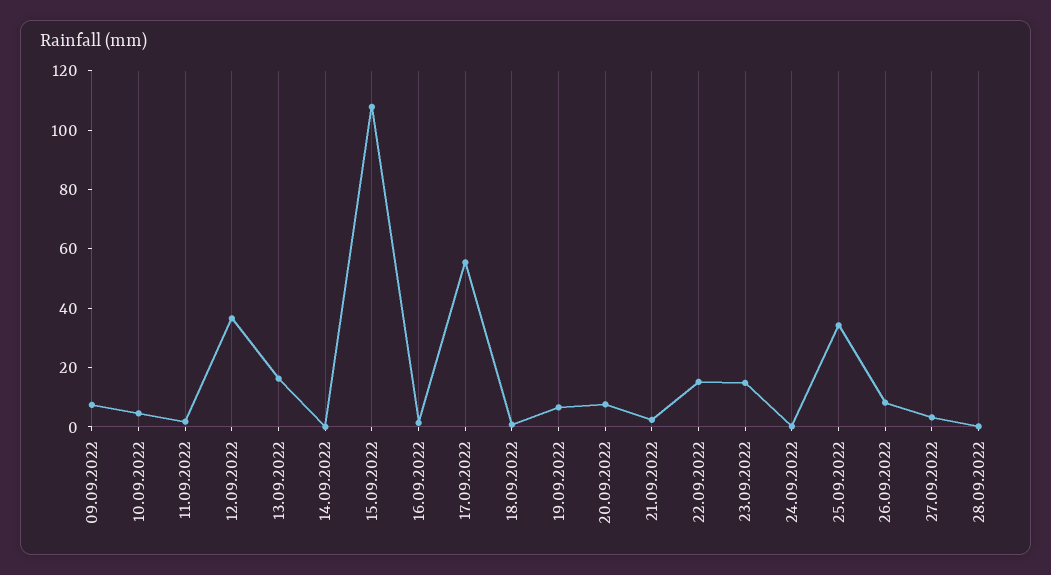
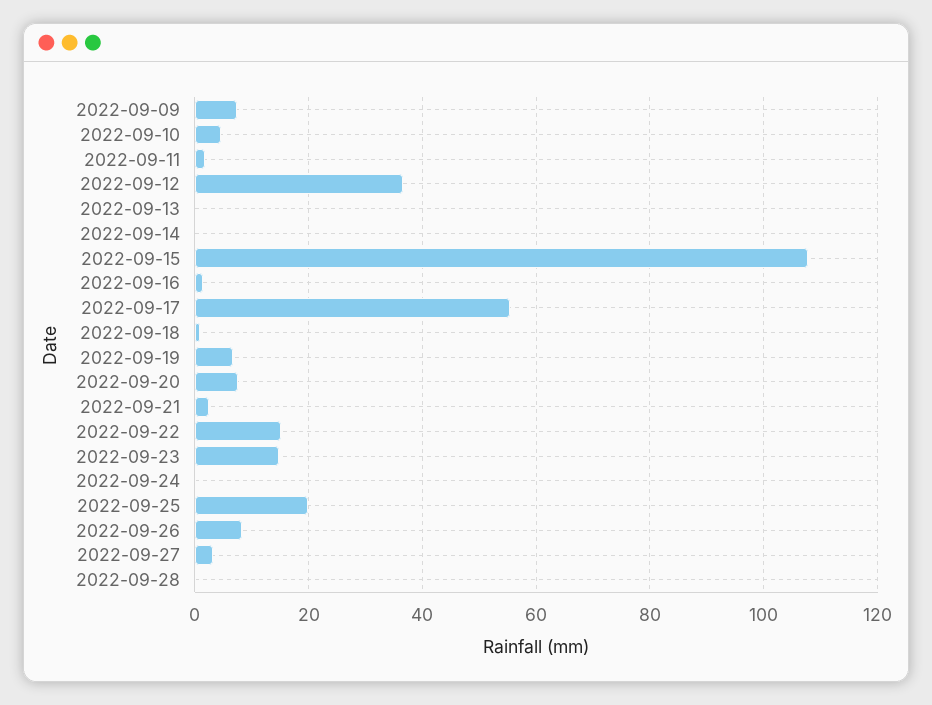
13.09.2022: 15 -> 0
25.09.2022: 35 -> 20

